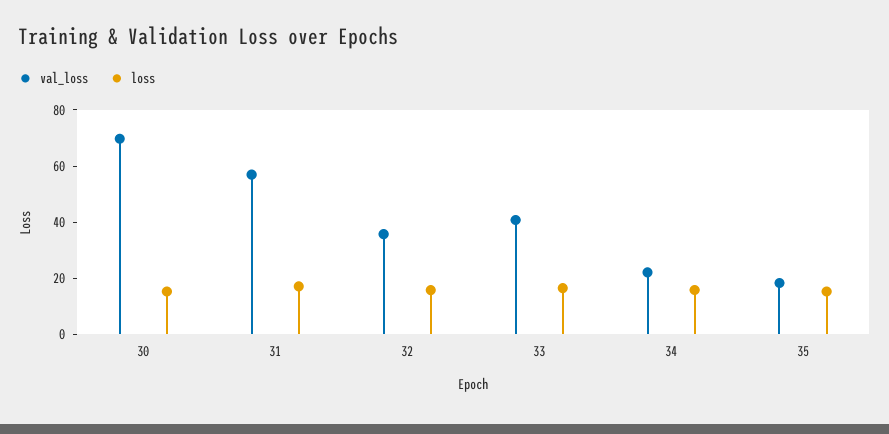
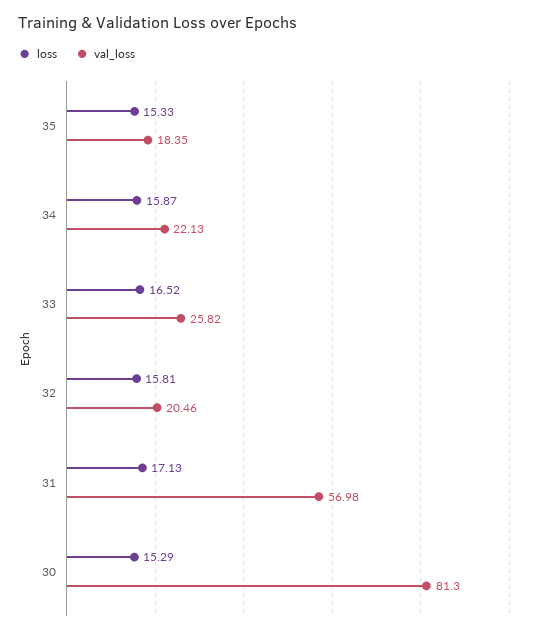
val_loss, 30: 70 -> 81.3
val_loss, 32: 35 -> 20.46
val_loss, 33: 40 -> 25.82

